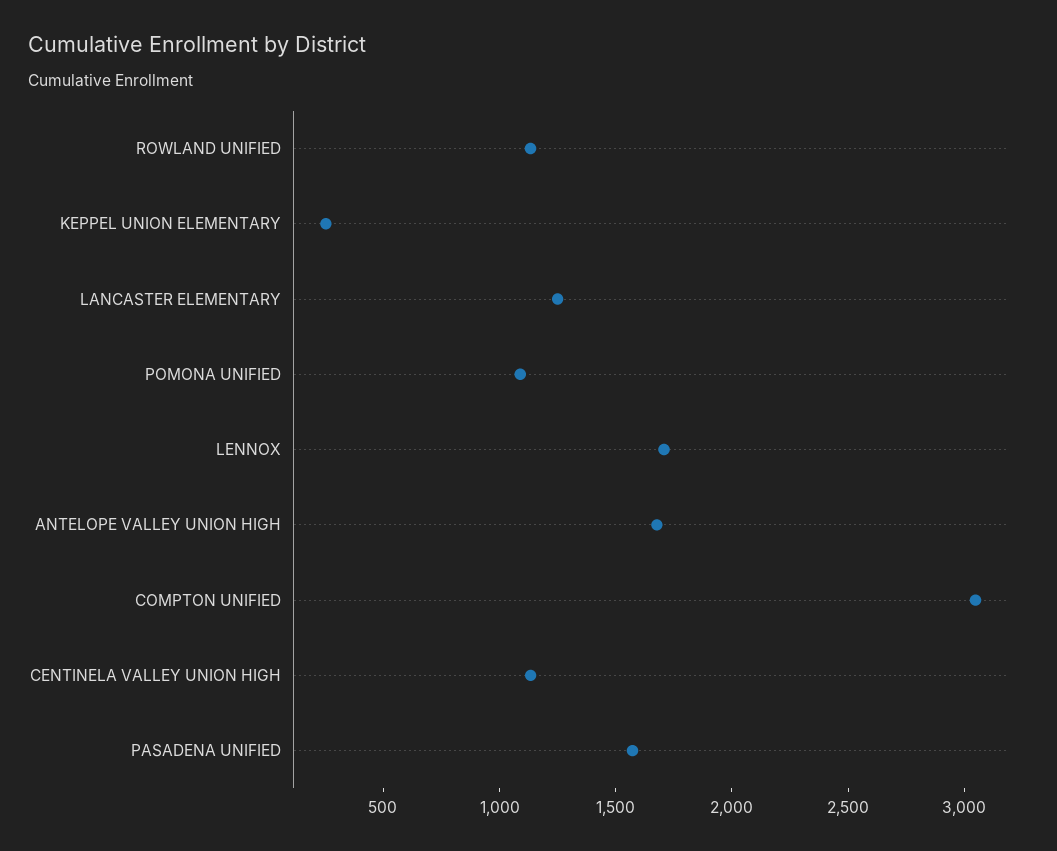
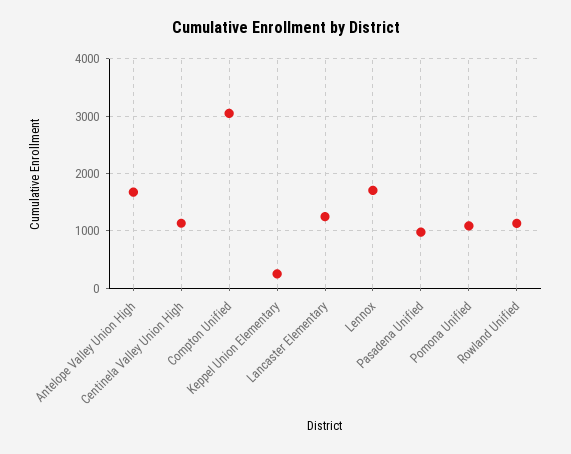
PASADENA UNIFIED: 1600 -> 1000

